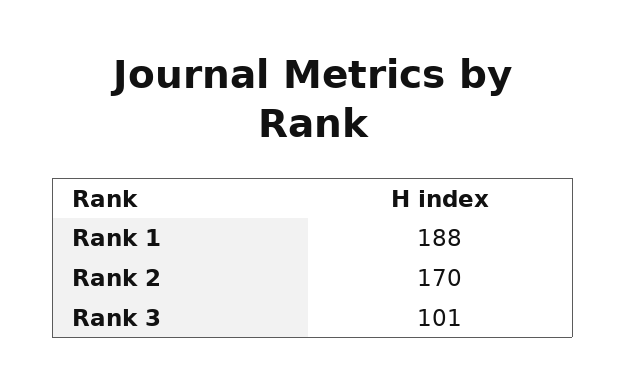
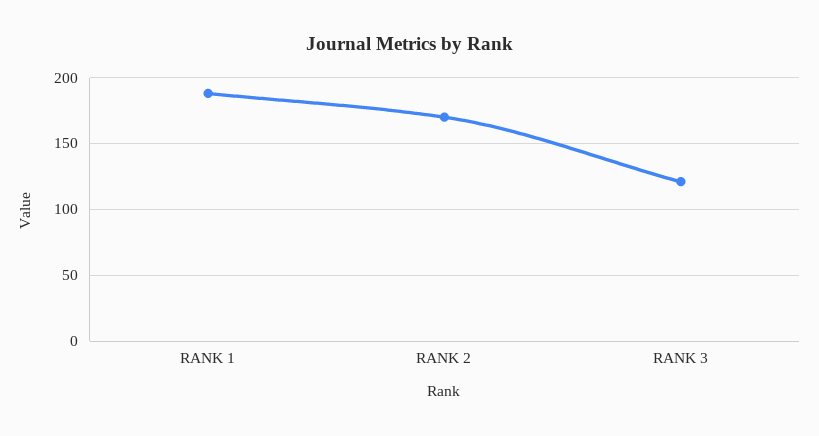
Rank 3: 101 -> 120

